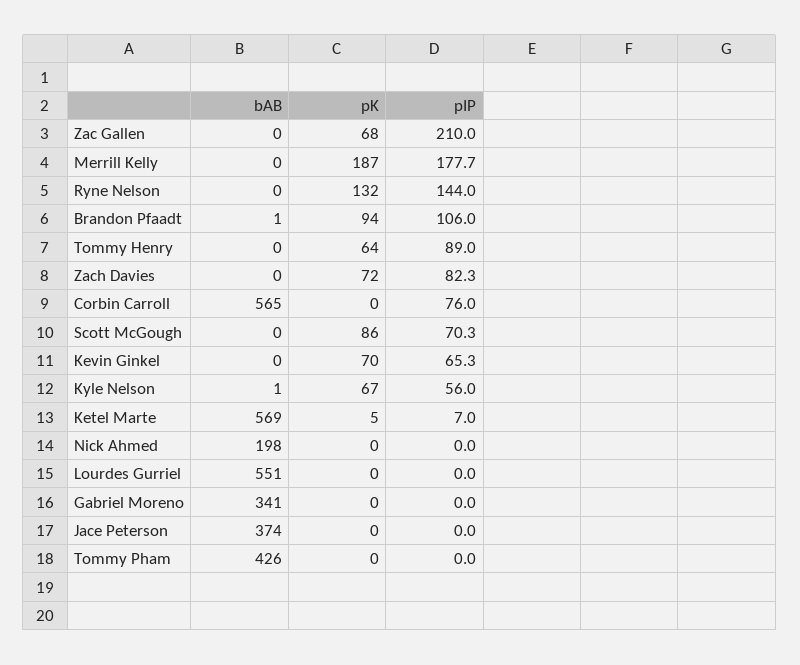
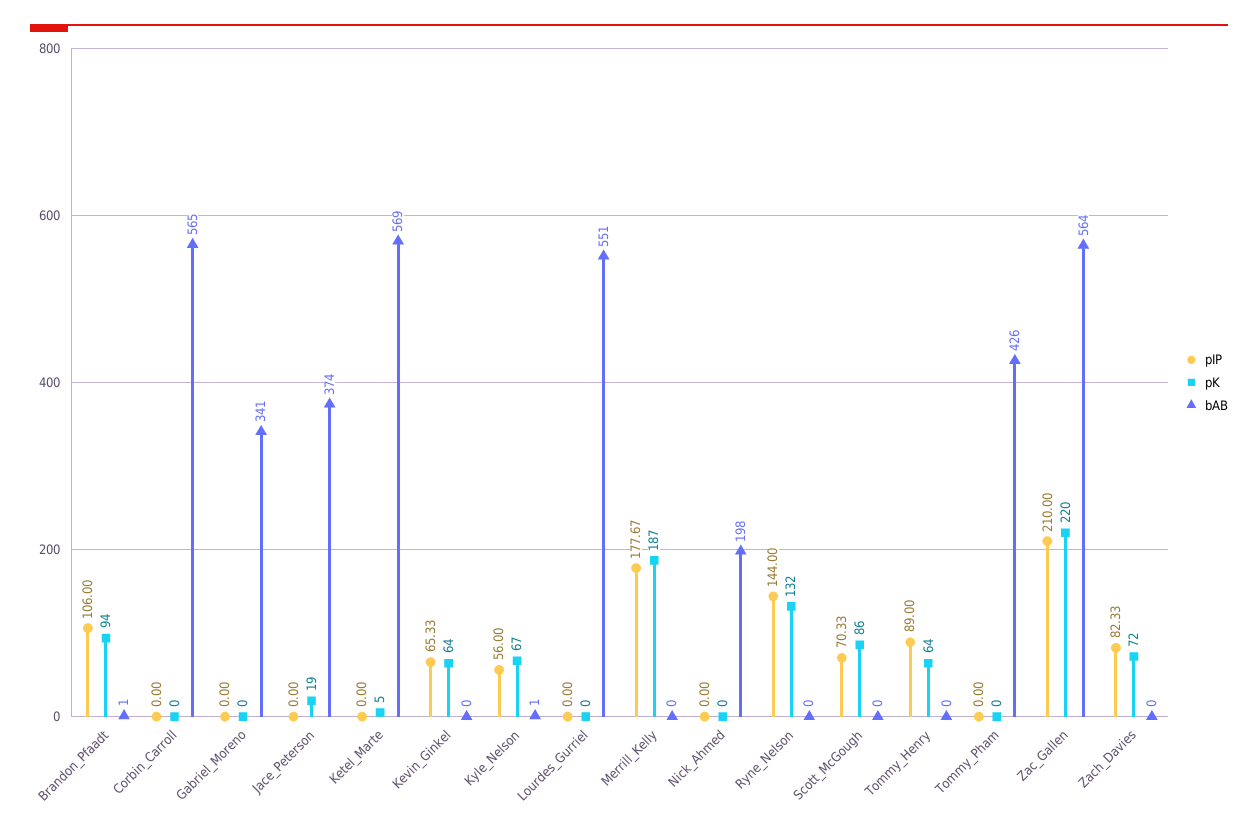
bAB, Zac Gallen: 0 -> 564
pK, Zac Gallen: 68 -> 220
pIP, Corbin Carroll: 76 -> 0
pK, Kevin Ginkel: 70 -> 64
pIP, Ketel Marte: 7 -> 0
pK, Jace Peterson: 0 -> 19

